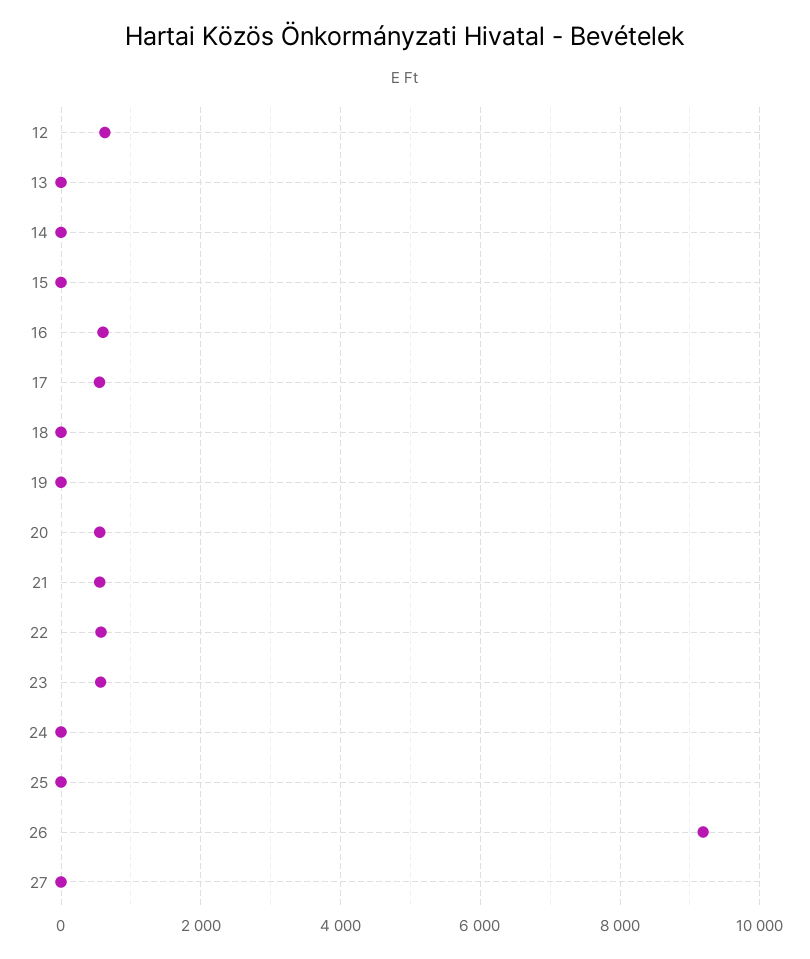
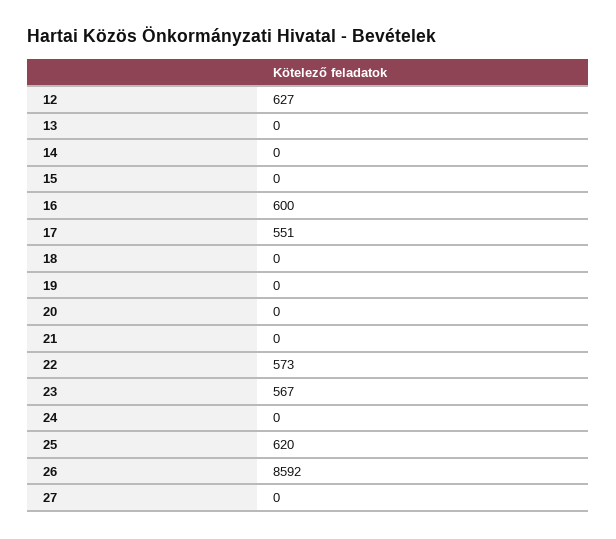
20: 600 -> 0
21: 600 -> 0
25: 0 -> 620
26: 9200 -> 8592

